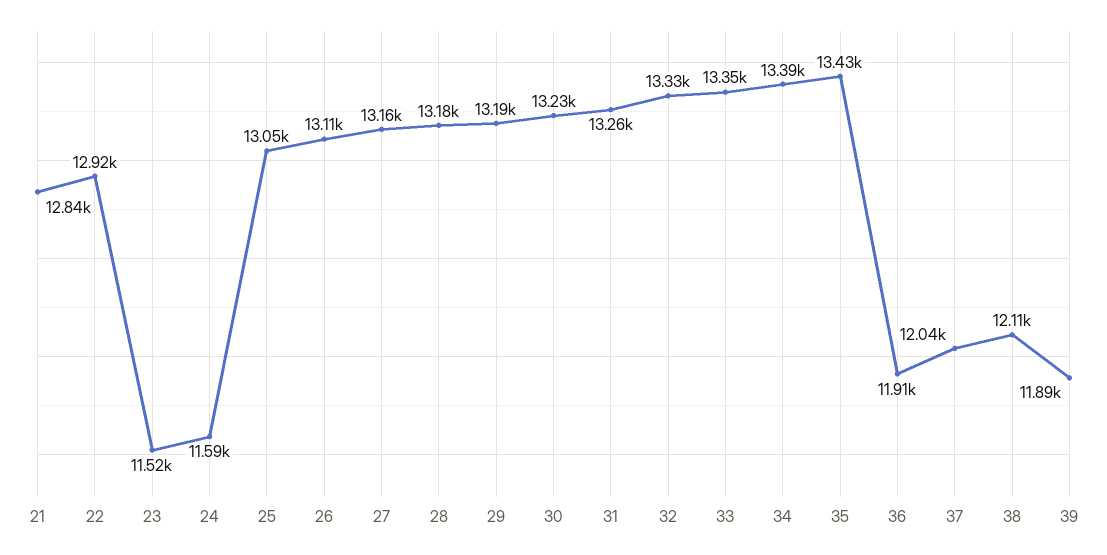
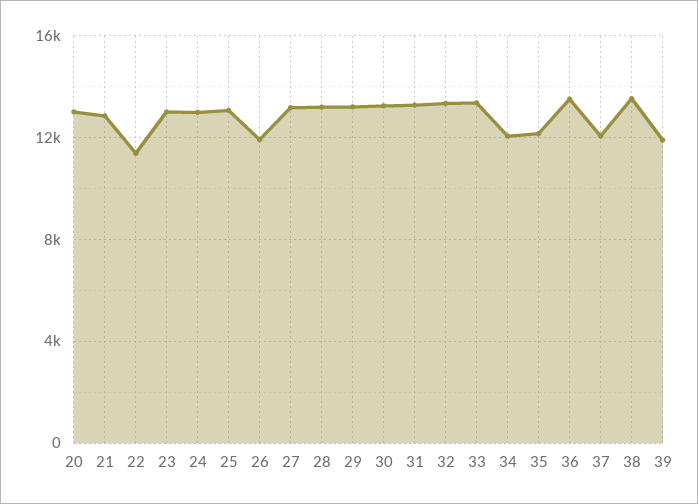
22: 12920 -> 11500
23: 11520 -> 13000
24: 11590 -> 13000
26: 13110 -> 12000
34: 13390 -> 12000
35: 13430 -> 12000
36: 11910 -> 13500
38: 12110 -> 13500
20: none -> 13000

